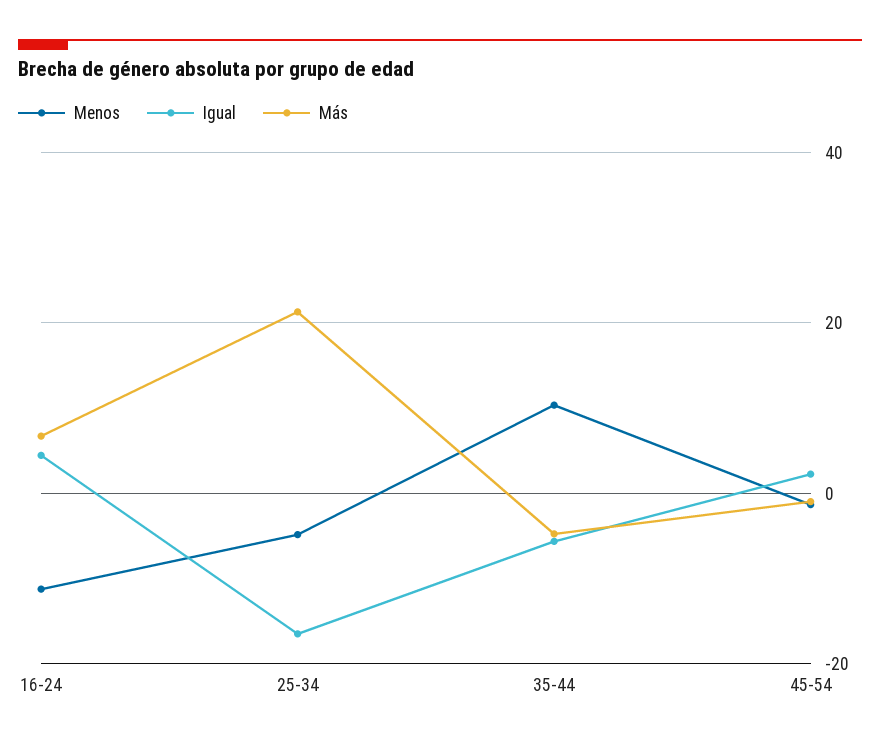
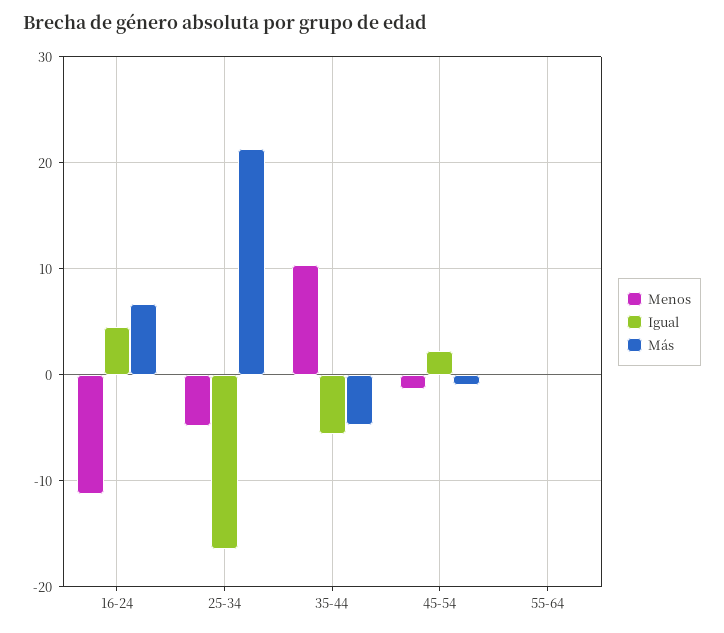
Menos, 55-64: none -> 0
Igual, 55-64: none -> 0
Más, 55-64: none -> 0

